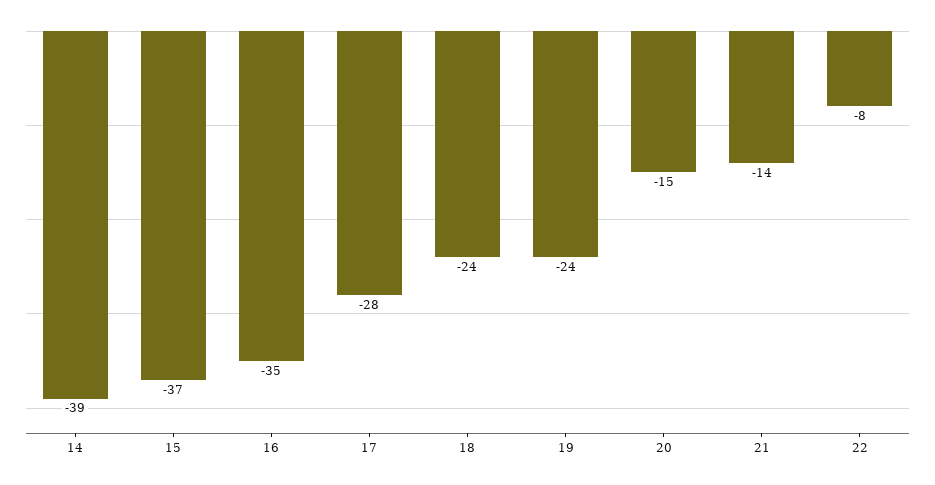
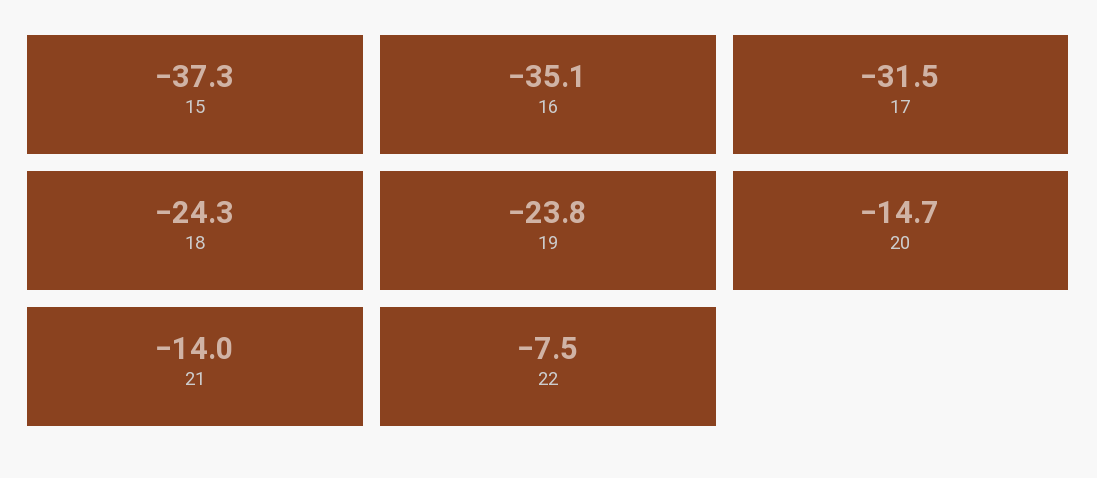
14: -39 -> none
17: -28 -> -31.5

